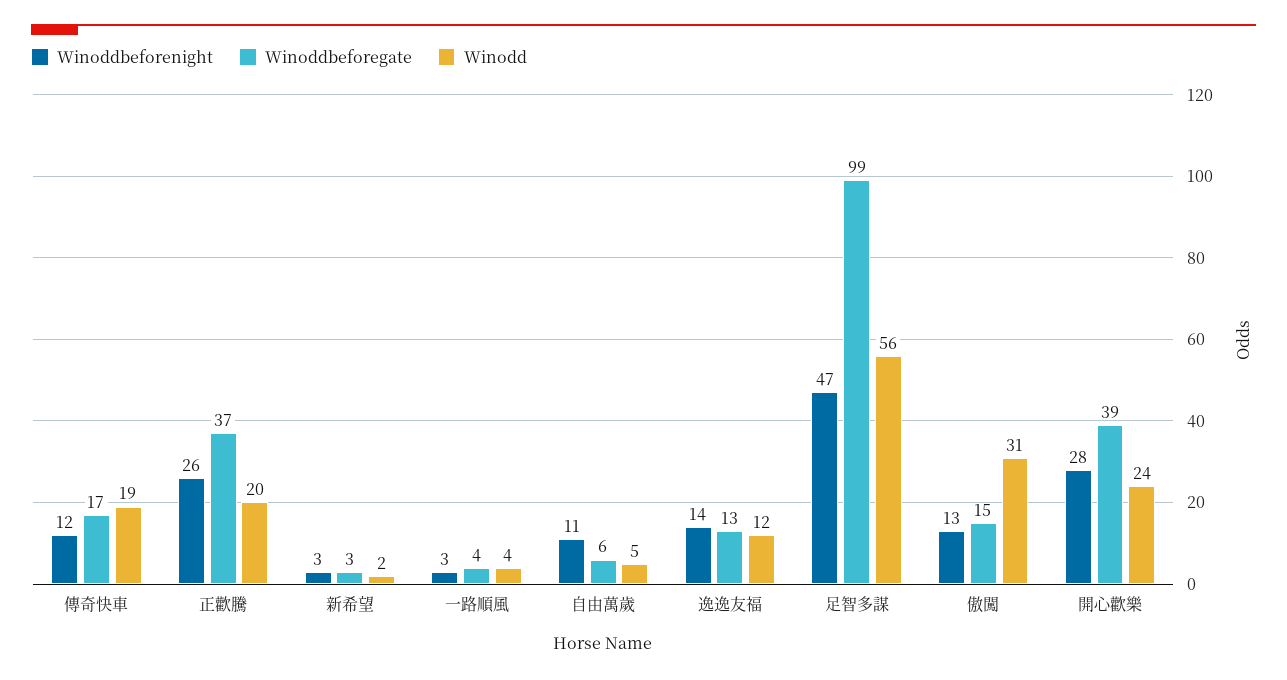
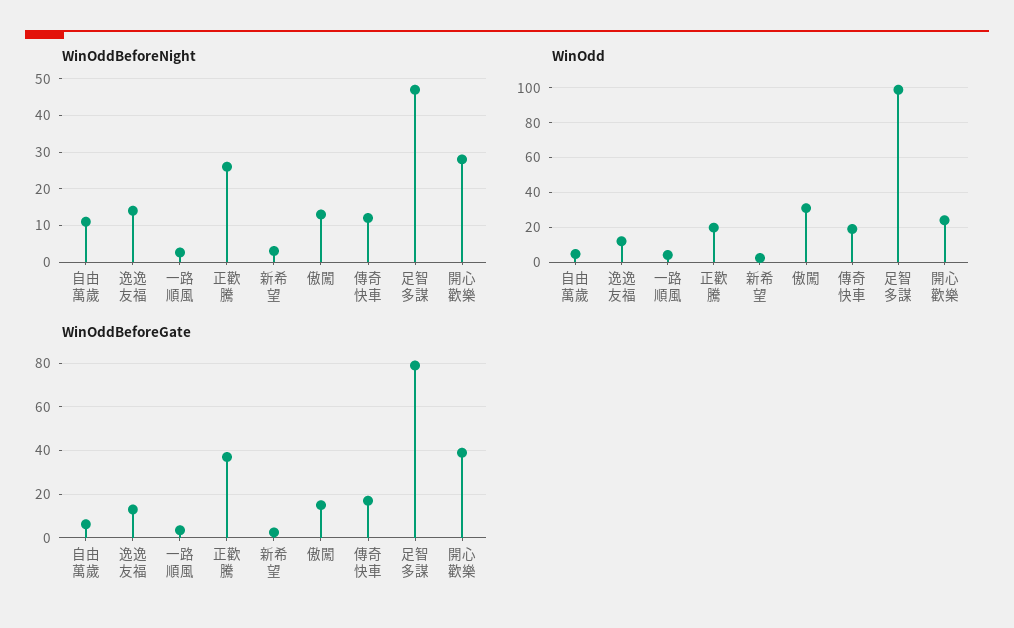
Winoddbeforegate, 足智多謀: 99 -> 80
Winodd, 足智多謀: 56 -> 100

